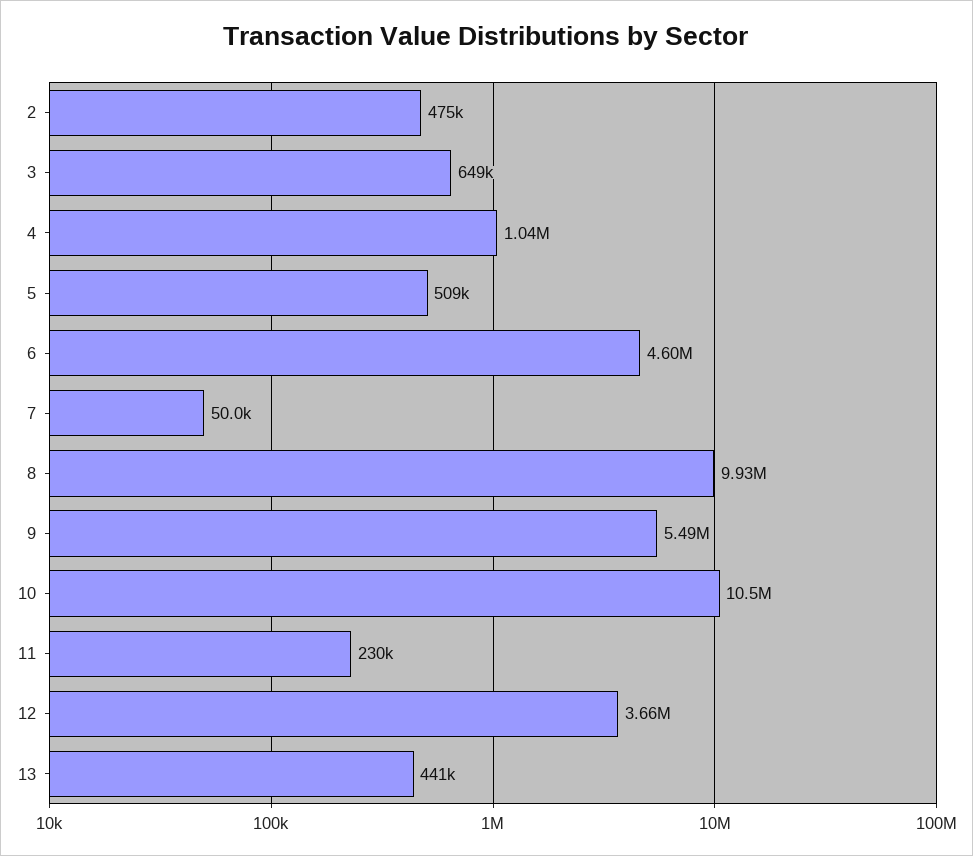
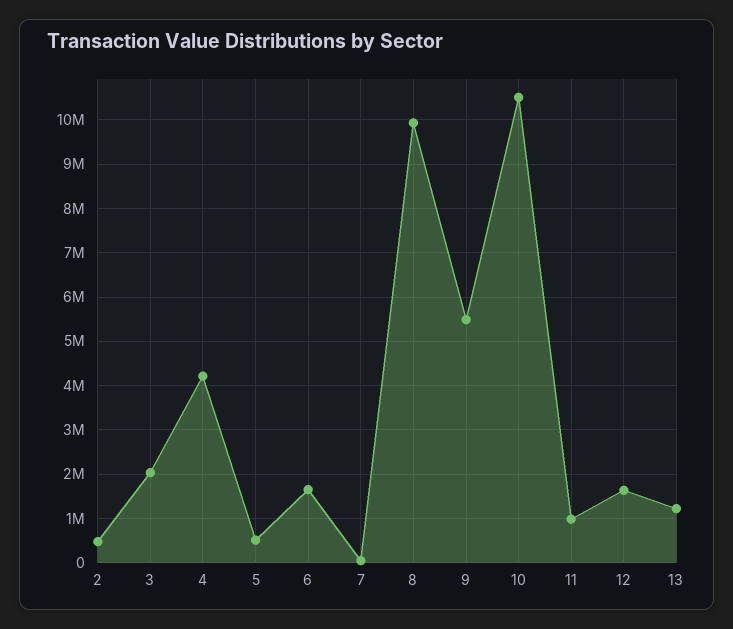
3: 649000 -> 2000000
4: 1040000 -> 4200000
6: 4600000 -> 1600000
11: 230000 -> 1000000
12: 3660000 -> 1600000
13: 441000 -> 1200000

